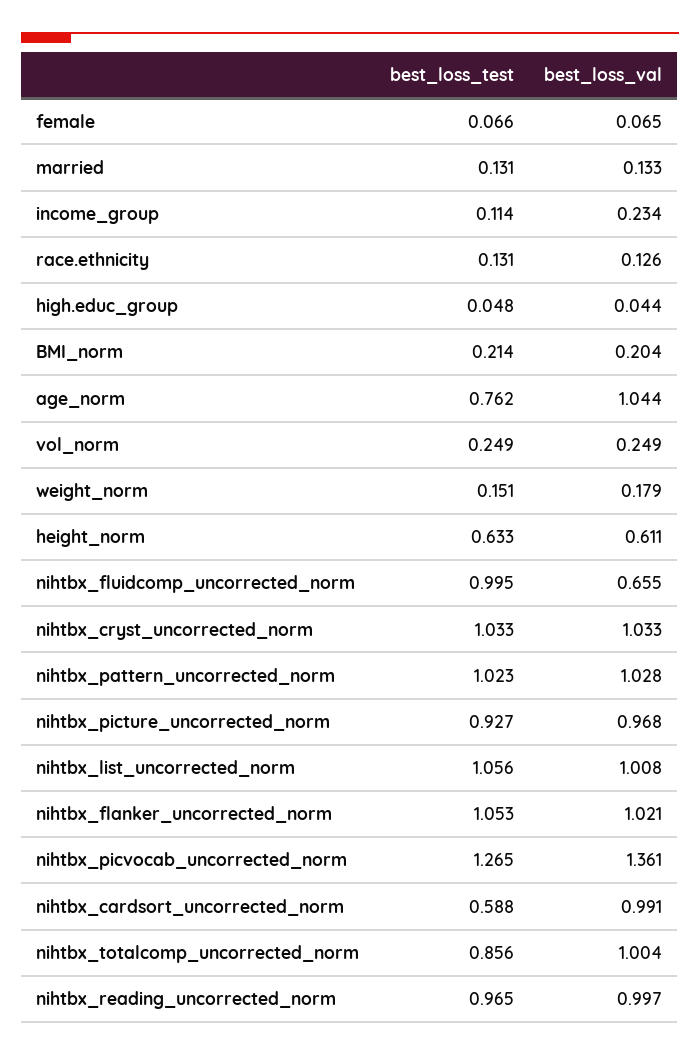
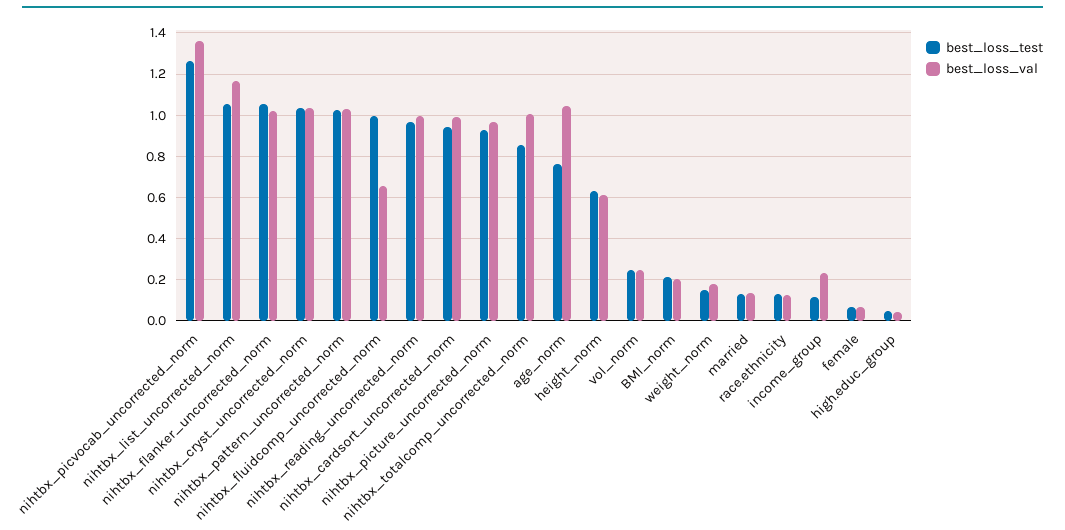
best_loss_val, nihtbx_list_uncorrected_norm: 1.008 -> 1.15
best_loss_test, nihtbx_cardsort_uncorrected_norm: 0.588 -> 0.95

